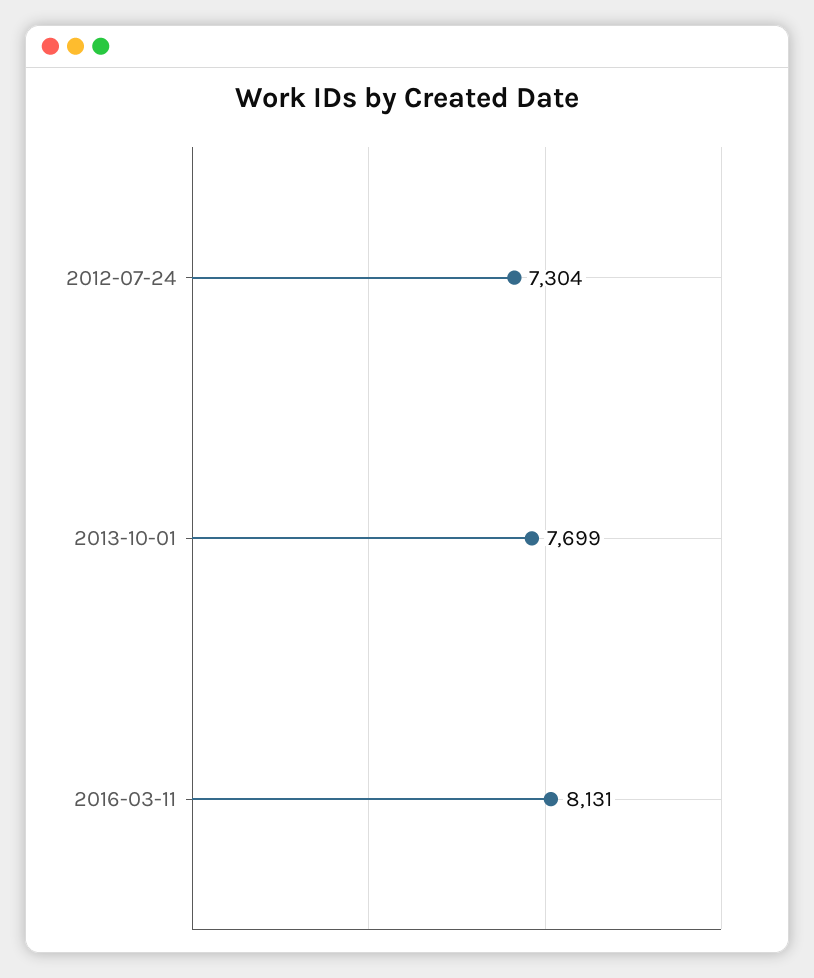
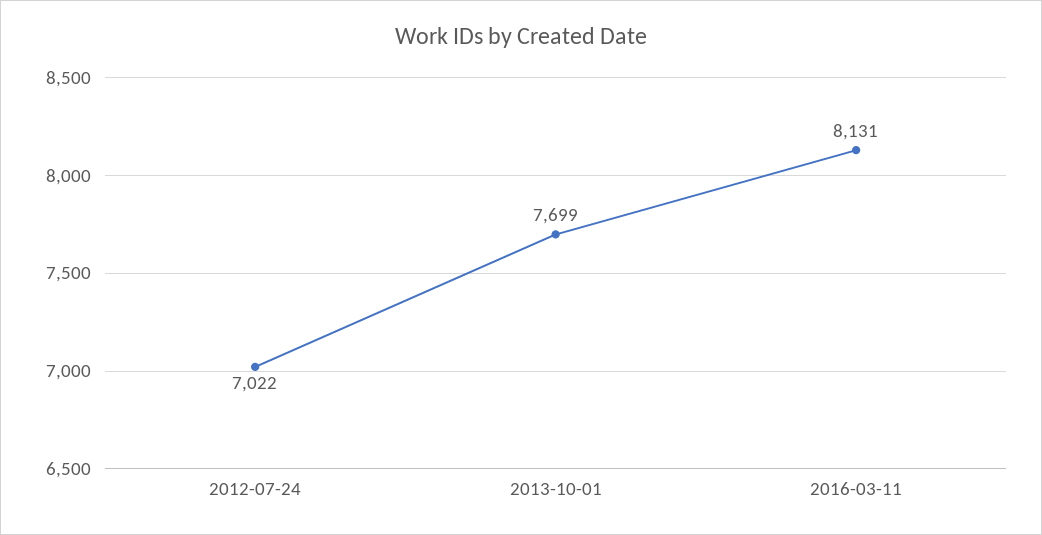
2012-07-24: 7304 -> 7022

